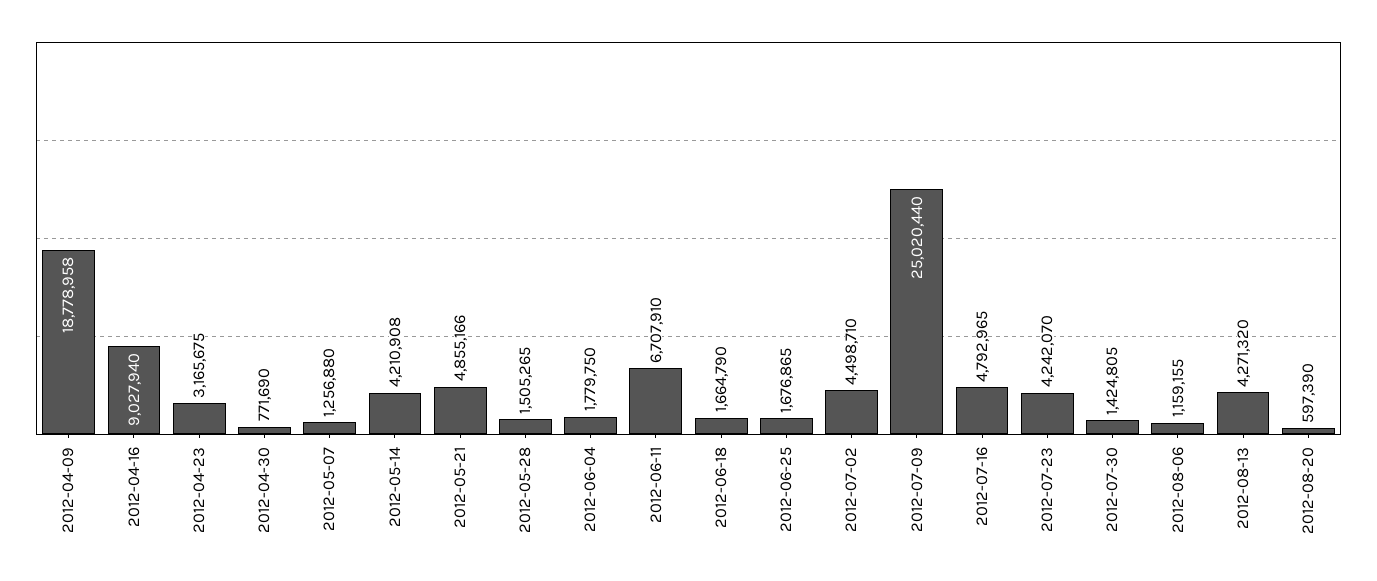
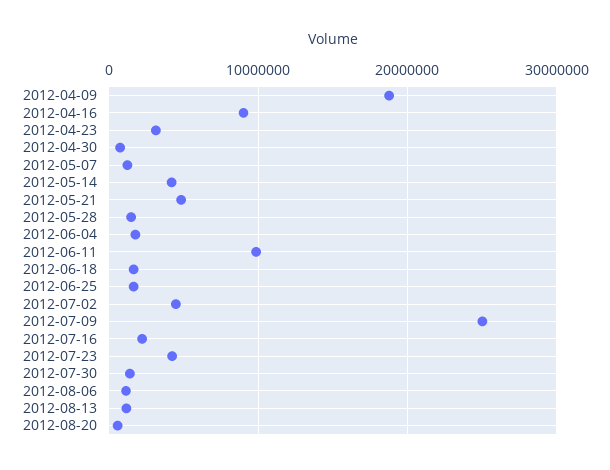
2012-06-11: 6707910 -> 10000000
2012-07-16: 4792965 -> 2000000
2012-08-13: 4271320 -> 1000000

